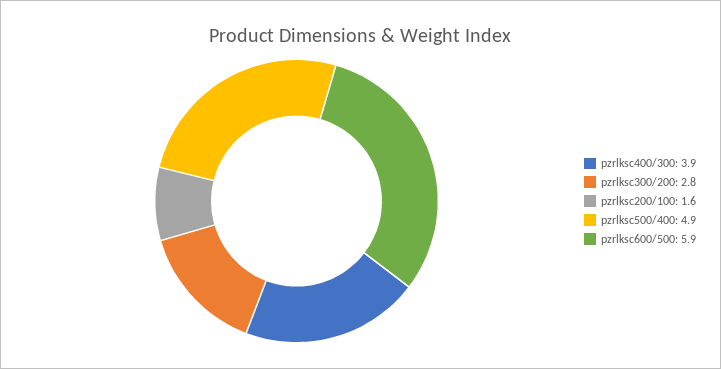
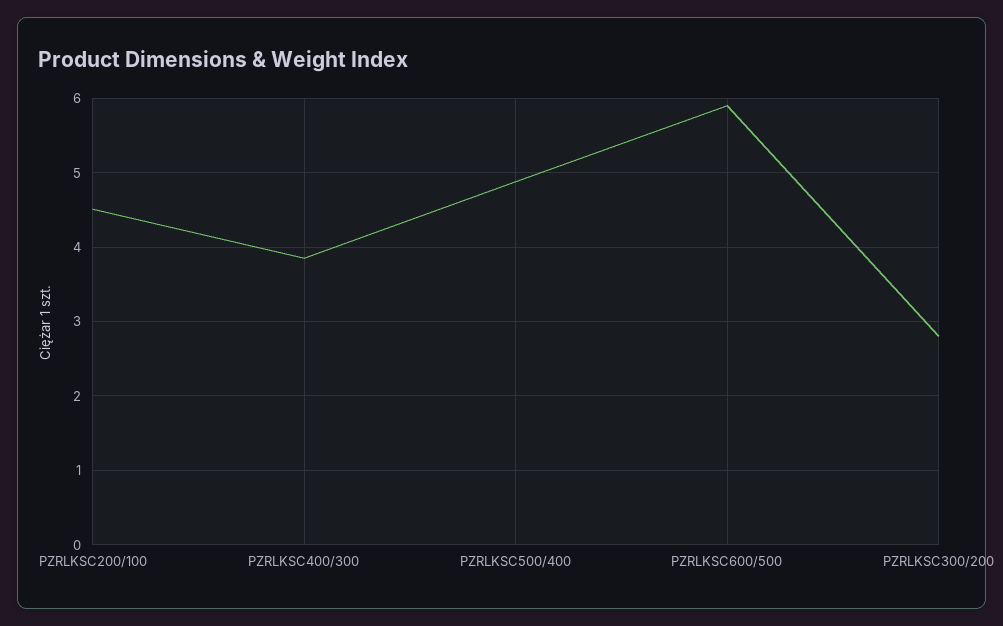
pzrlksc200/100: 1.6 -> 4.5

